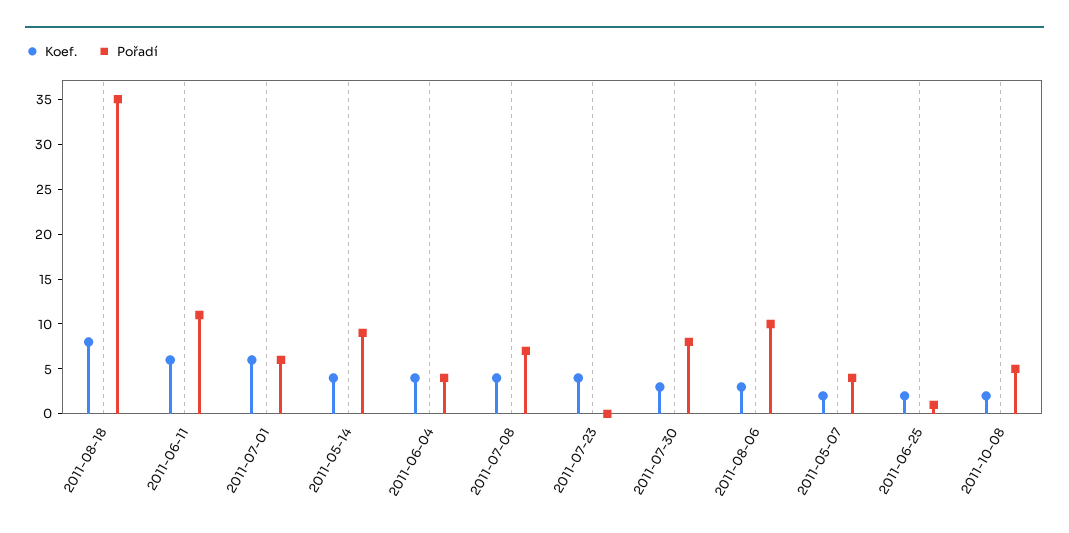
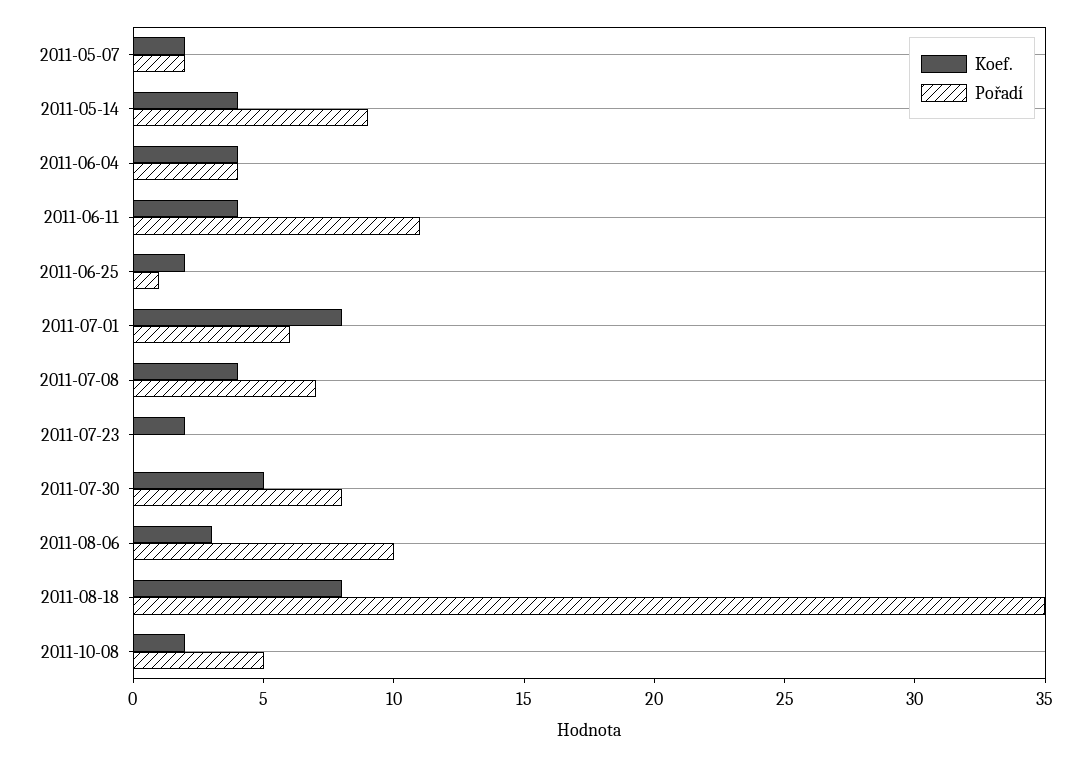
Koef., 2011-06-11: 6 -> 4
Koef., 2011-07-01: 6 -> 8
Koef., 2011-07-23: 4 -> 2
Koef., 2011-07-30: 3 -> 5
Pořadí, 2011-05-07: 4 -> 2

